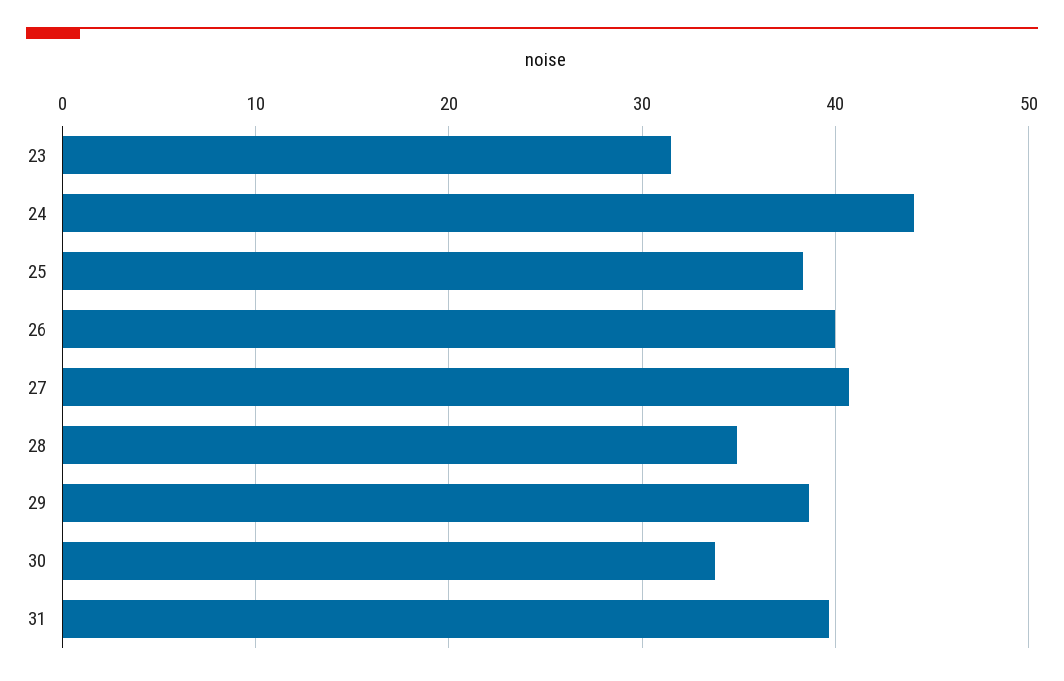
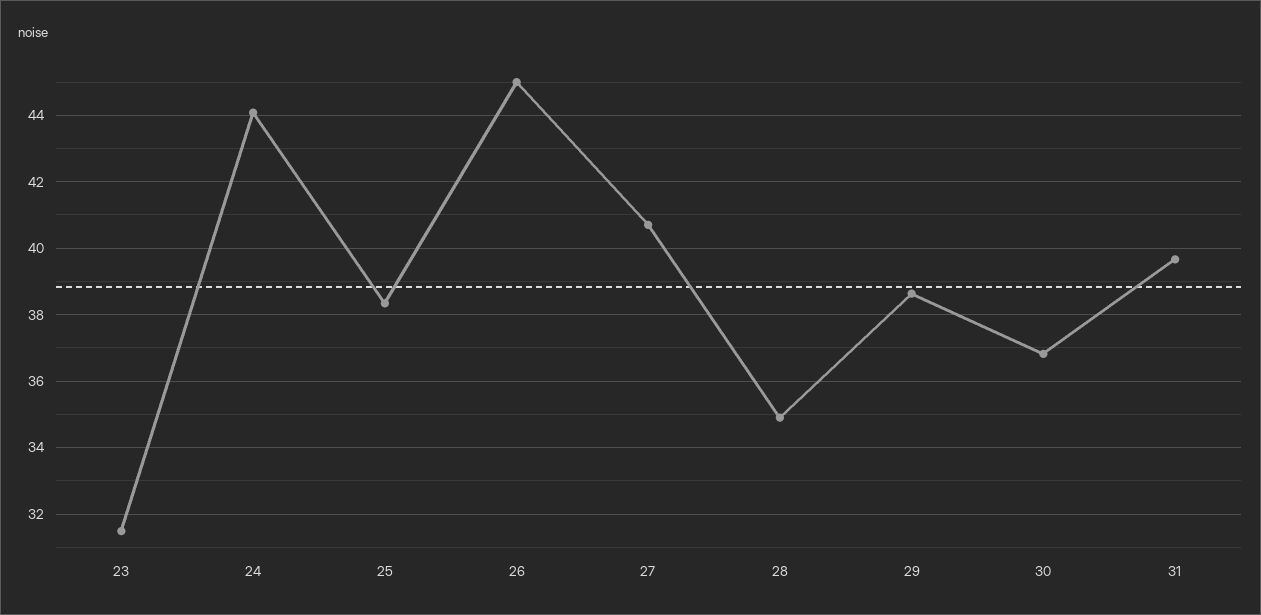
26: 40 -> 45
30: 34 -> 36.8

